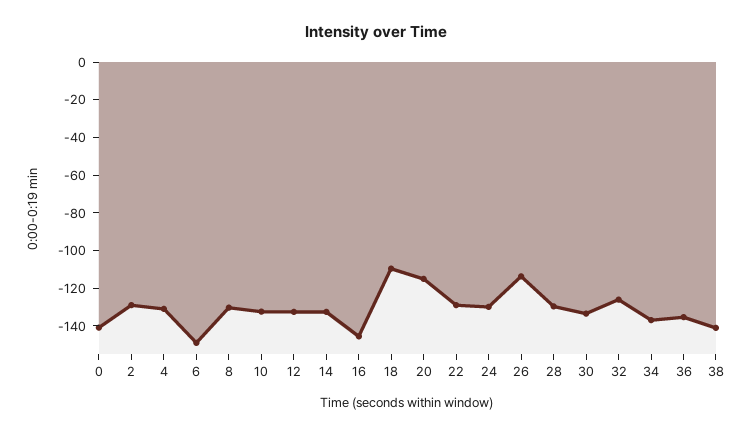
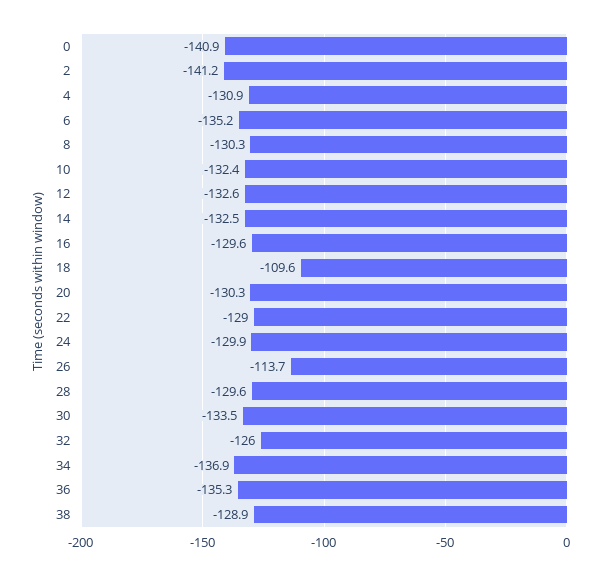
2: -130 -> -141.2
6: -150 -> -135.2
16: -145 -> -129.6
20: -115 -> -130.3
38: -140 -> -128.9

